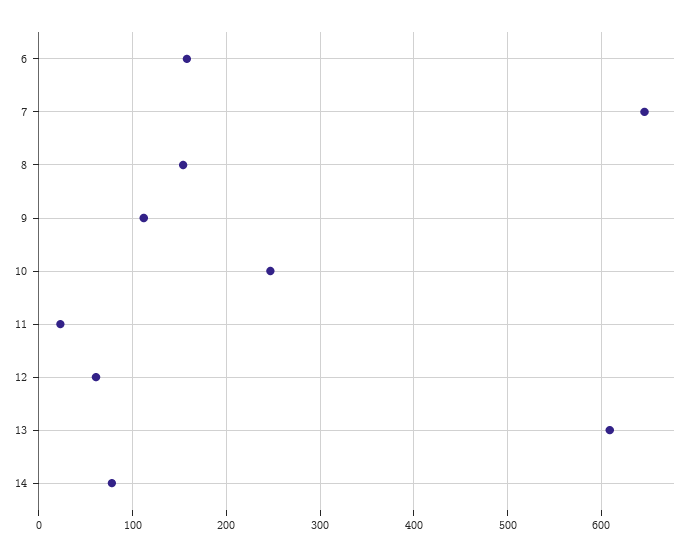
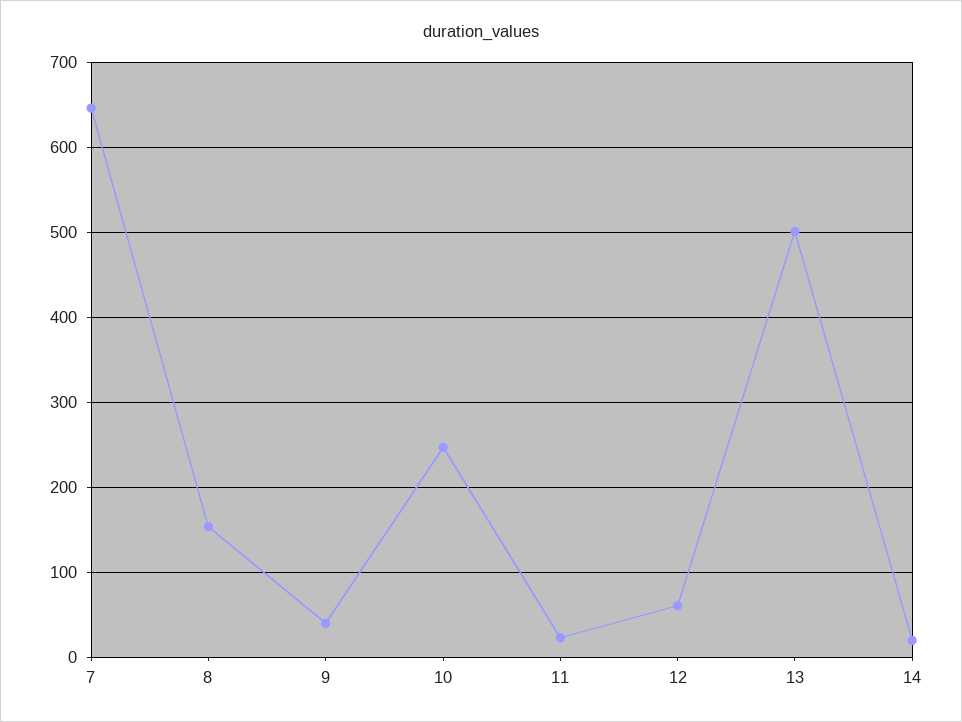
6: 160 -> none
9: 110 -> 40
13: 610 -> 500
14: 80 -> 20

